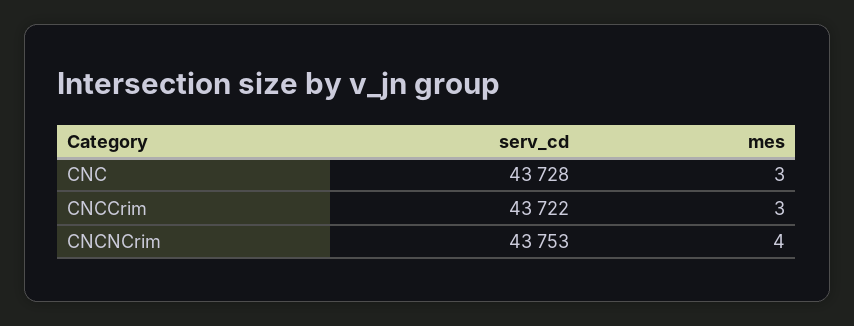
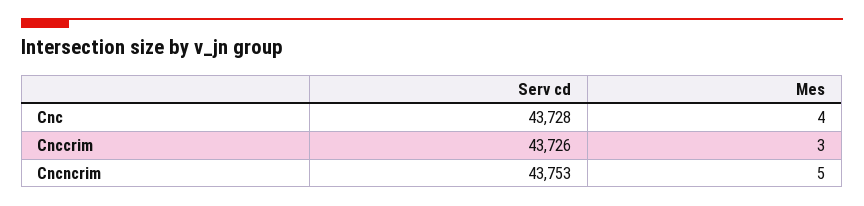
mes, CNC: 3 -> 4
serv_cd, CNCCrim: 43722 -> 43726
mes, CNCNCrim: 4 -> 5

